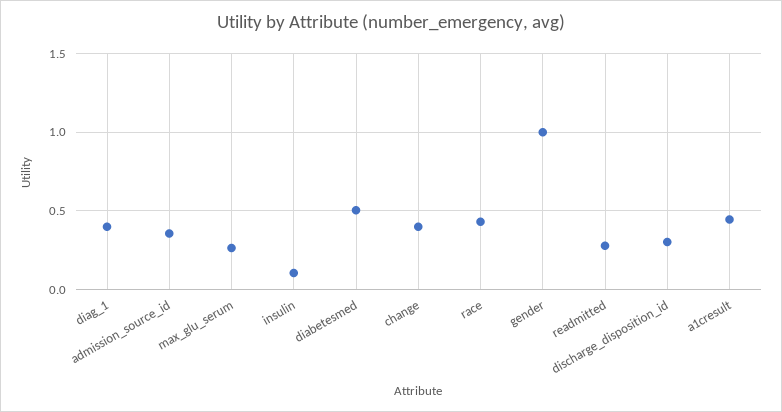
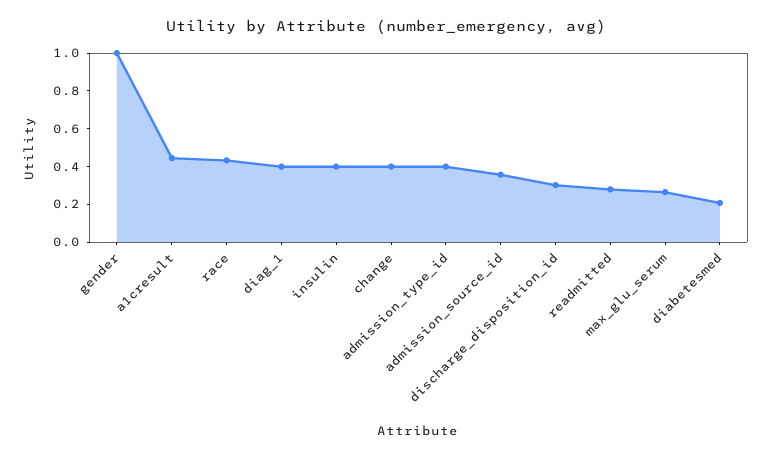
insulin: 0.1 -> 0.4
diabetesmed: 0.5 -> 0.2
admission_type_id: none -> 0.4

